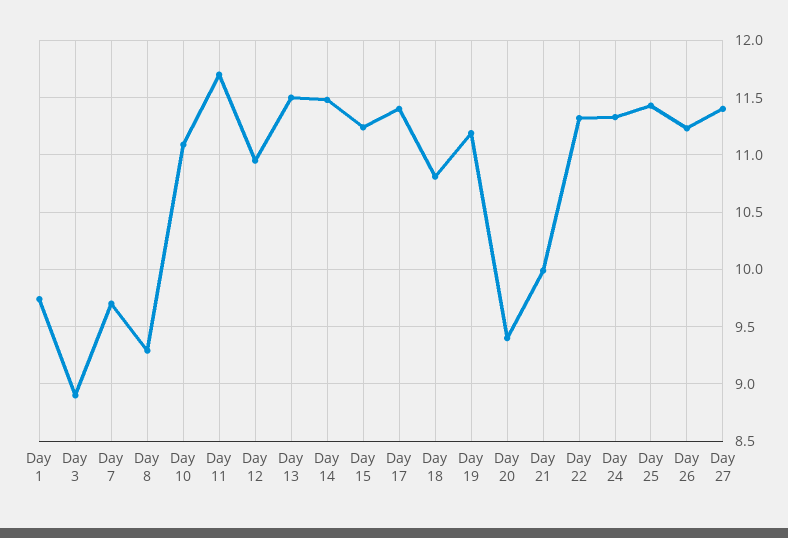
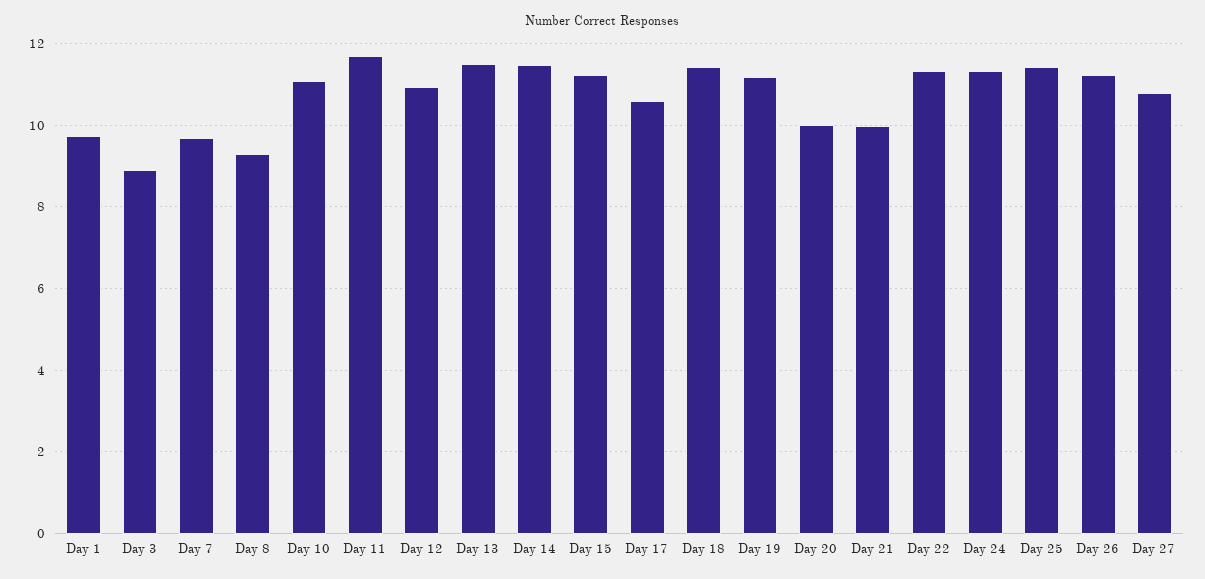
Day 17: 11.4 -> 10.6
Day 18: 10.8 -> 11.4
Day 20: 9.4 -> 10
Day 27: 11.4 -> 10.8

